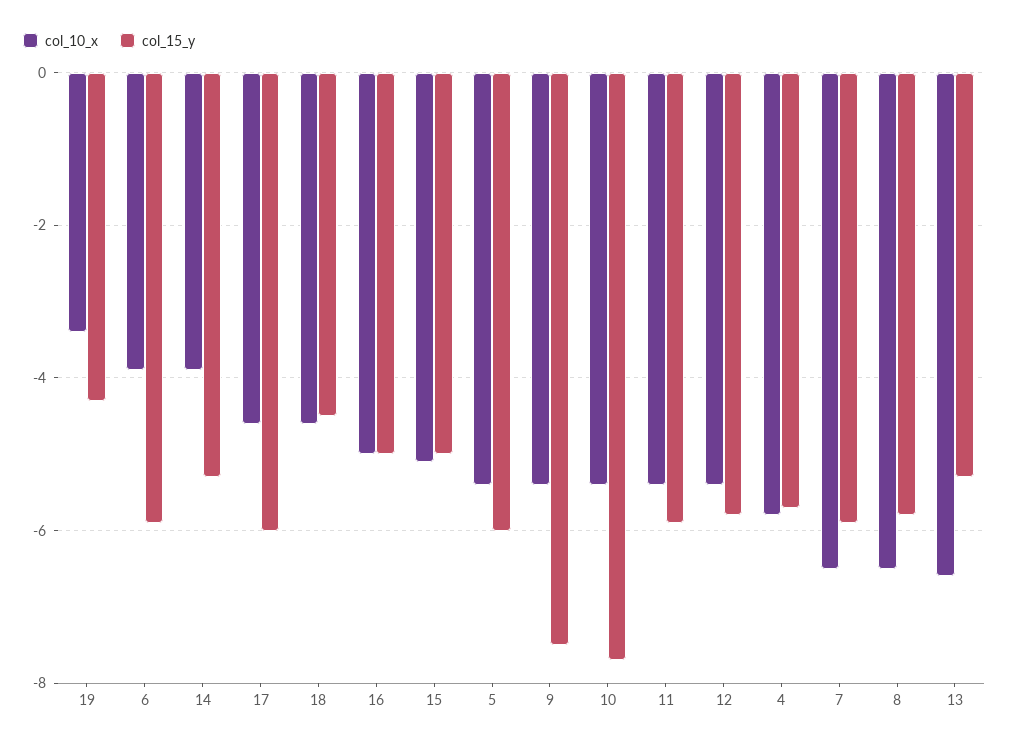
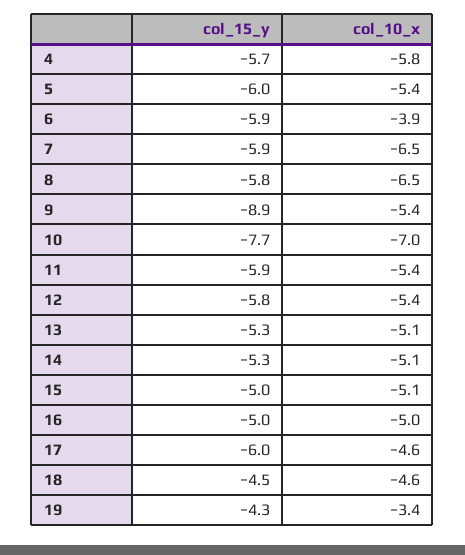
col_10_x, 14: -4 -> -5.1
col_15_y, 9: -7.5 -> -8.9
col_10_x, 10: -5.5 -> -7
col_10_x, 13: -6.5 -> -5.1

